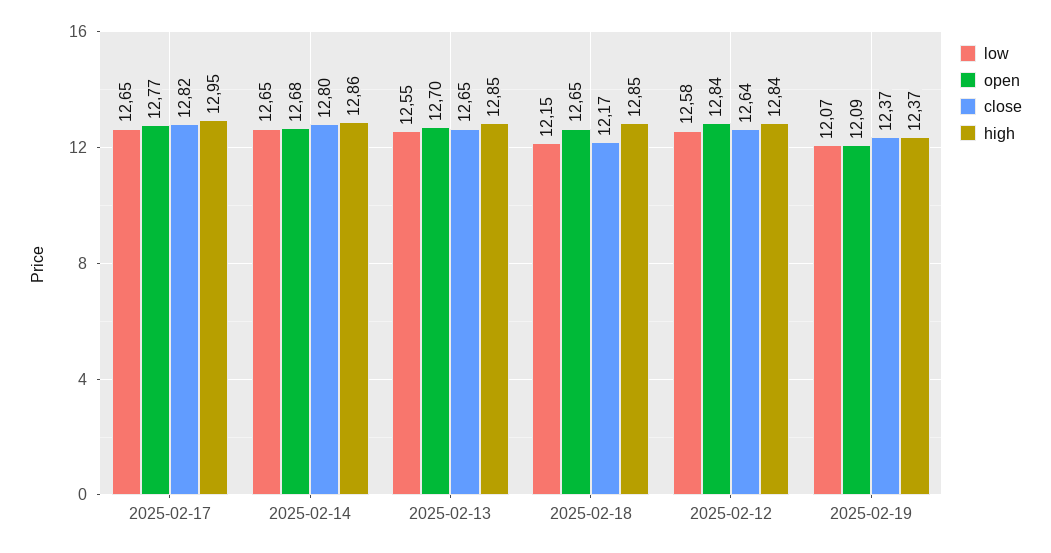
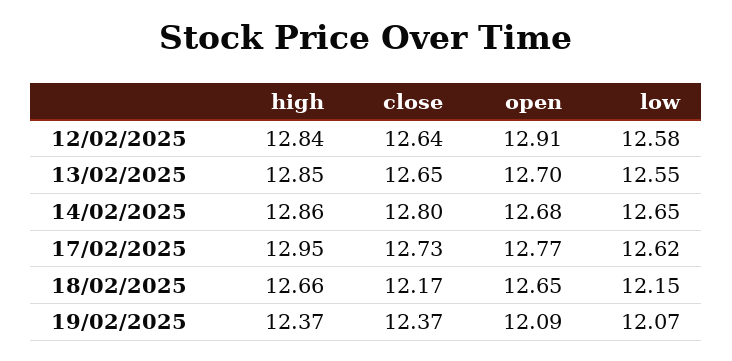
low, 2025-02-17: 12.65 -> 12.62
close, 2025-02-17: 12.82 -> 12.73
high, 2025-02-18: 12.85 -> 12.66
open, 2025-02-12: 12.84 -> 12.91

